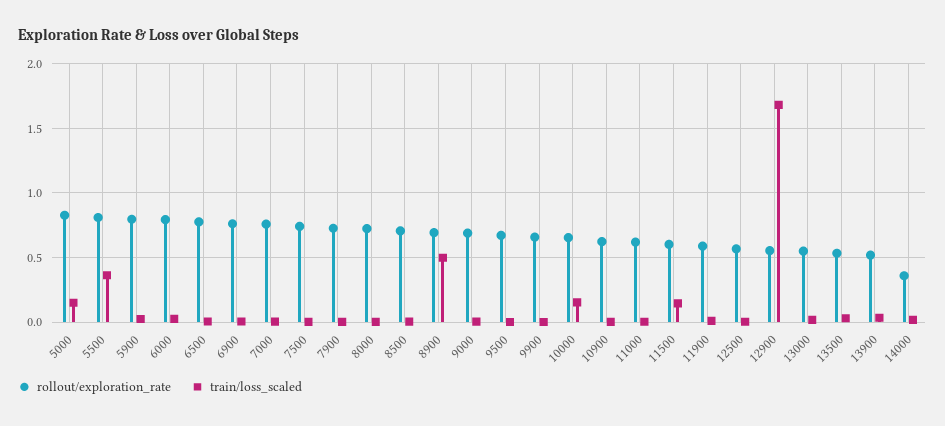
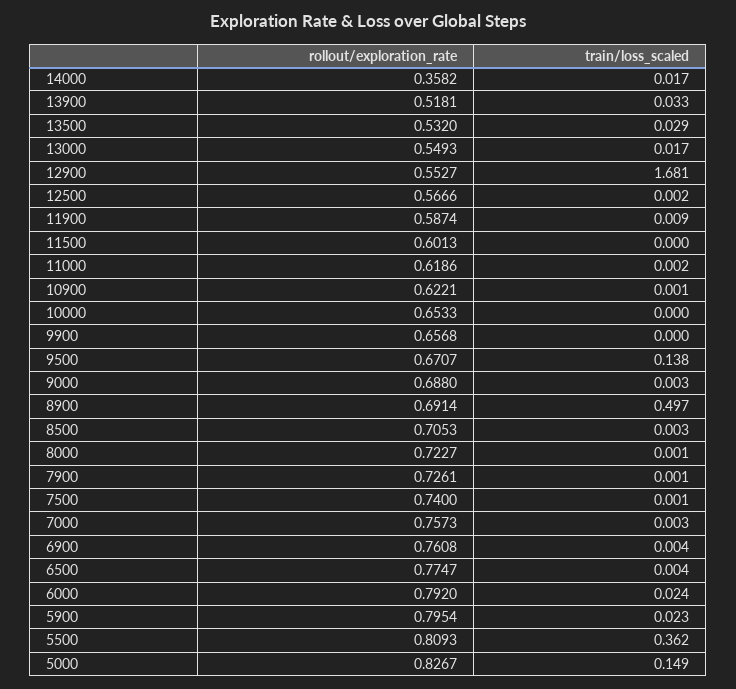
train/loss_scaled, 9500: 0 -> 0.138
train/loss_scaled, 10000: 0.15 -> 0
train/loss_scaled, 11500: 0.15 -> 0

